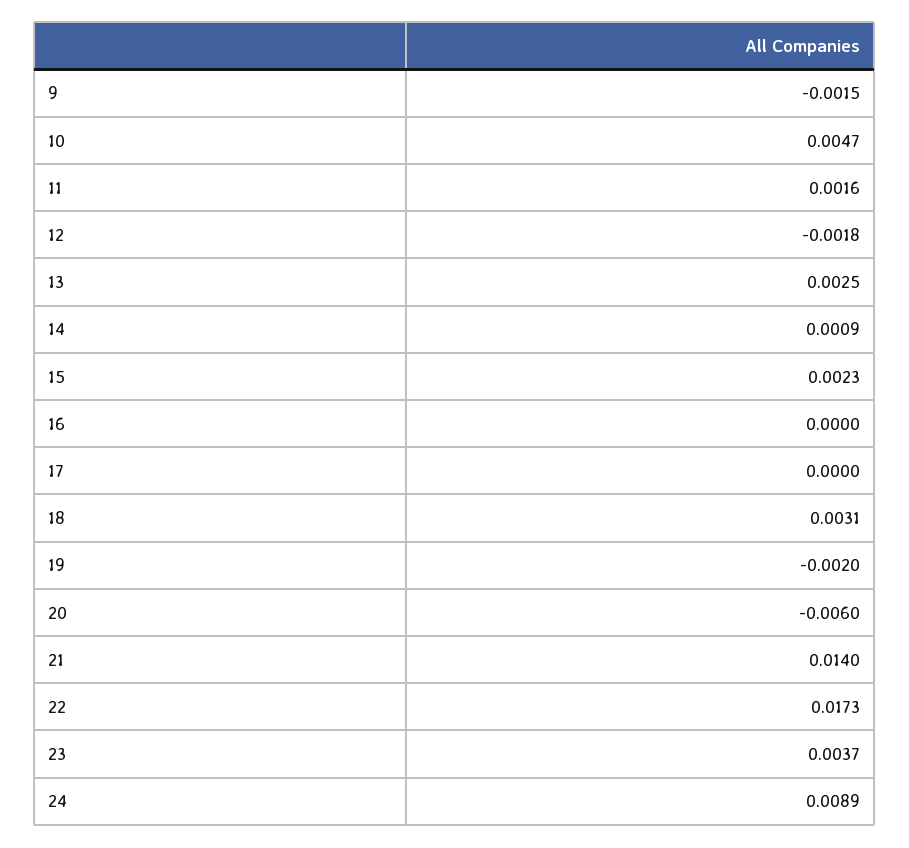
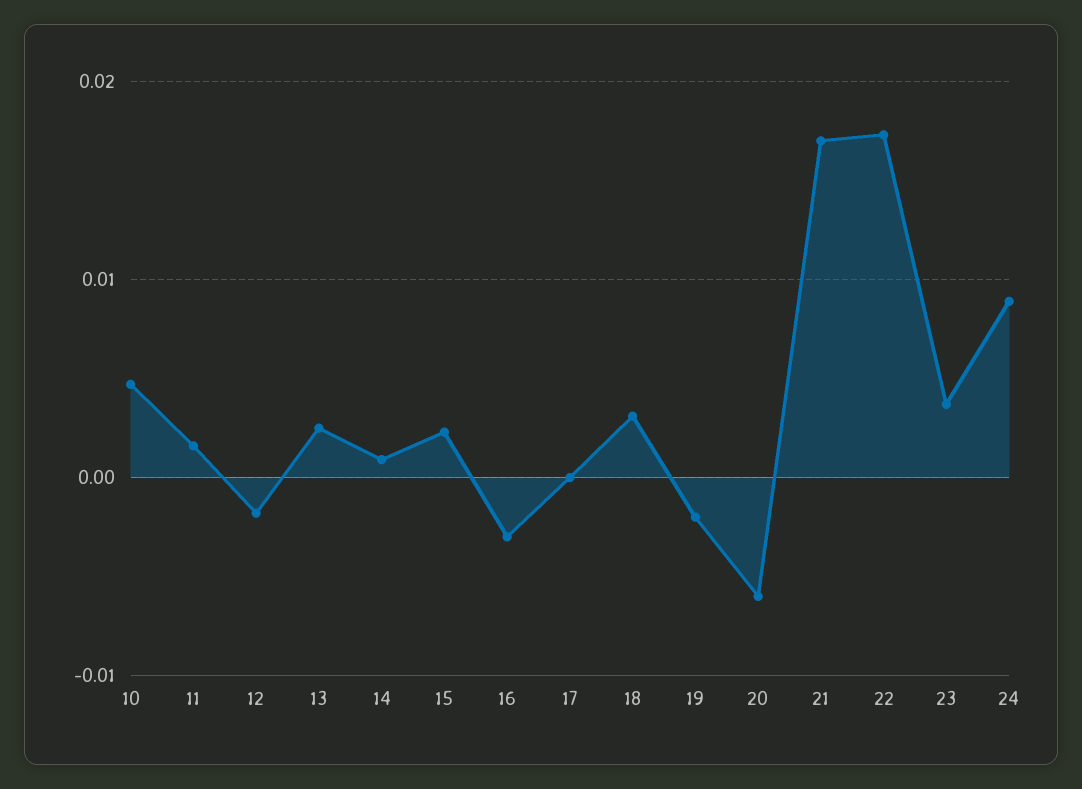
9: -0.0015 -> none
16: 0 -> -0.003
21: 0.014 -> 0.017

